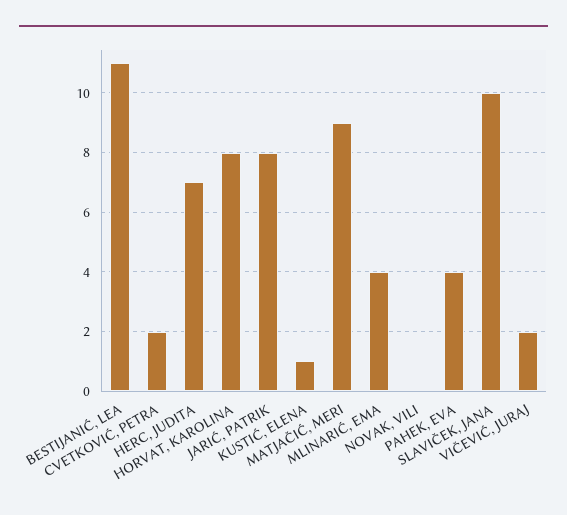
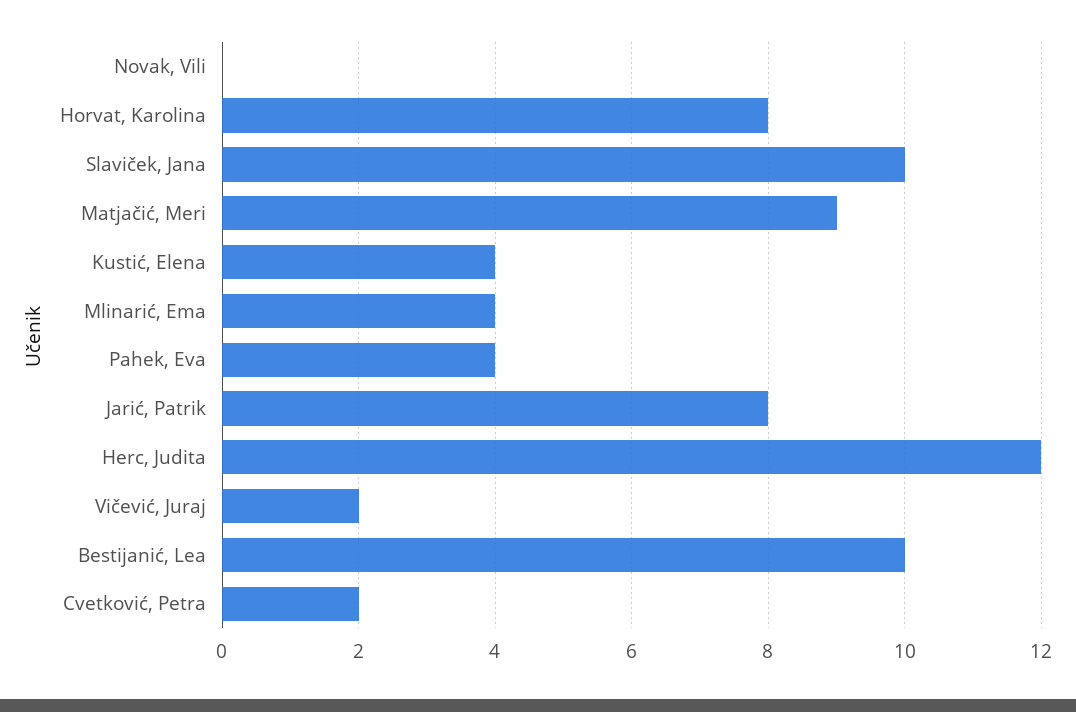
BESTIJANIĆ, LEA: 11 -> 10
HERC, JUDITA: 7 -> 12
KUSTIĆ, ELENA: 1 -> 4

